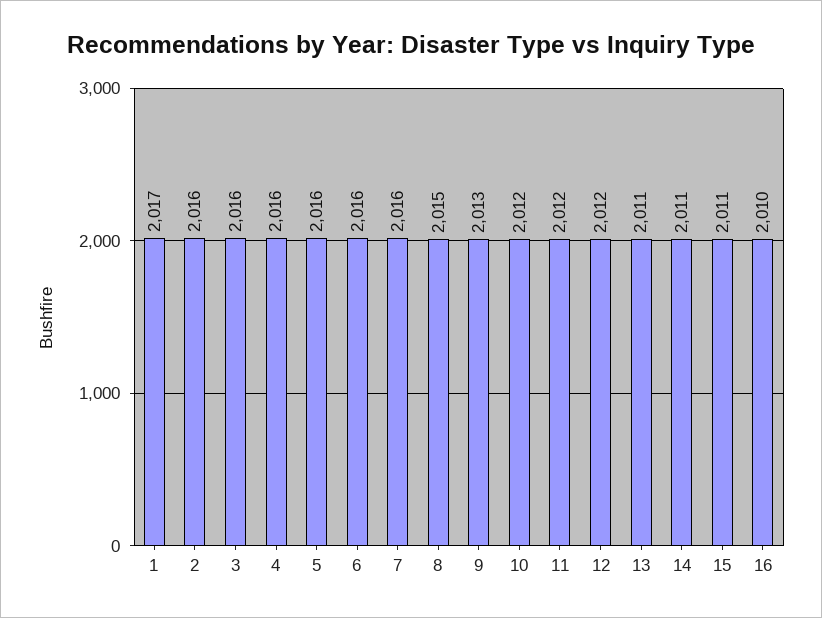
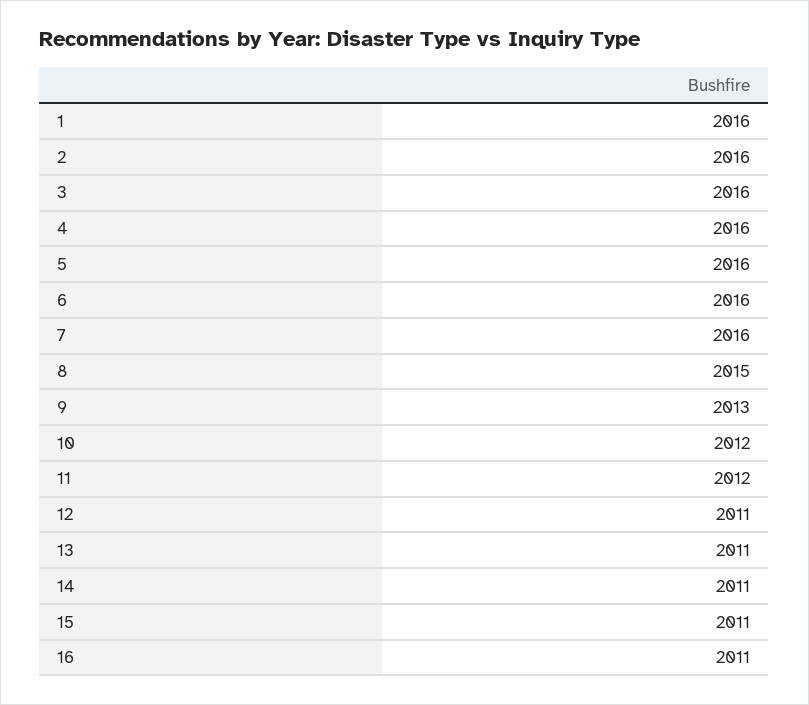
1: 2017 -> 2016
12: 2012 -> 2011
16: 2010 -> 2011

